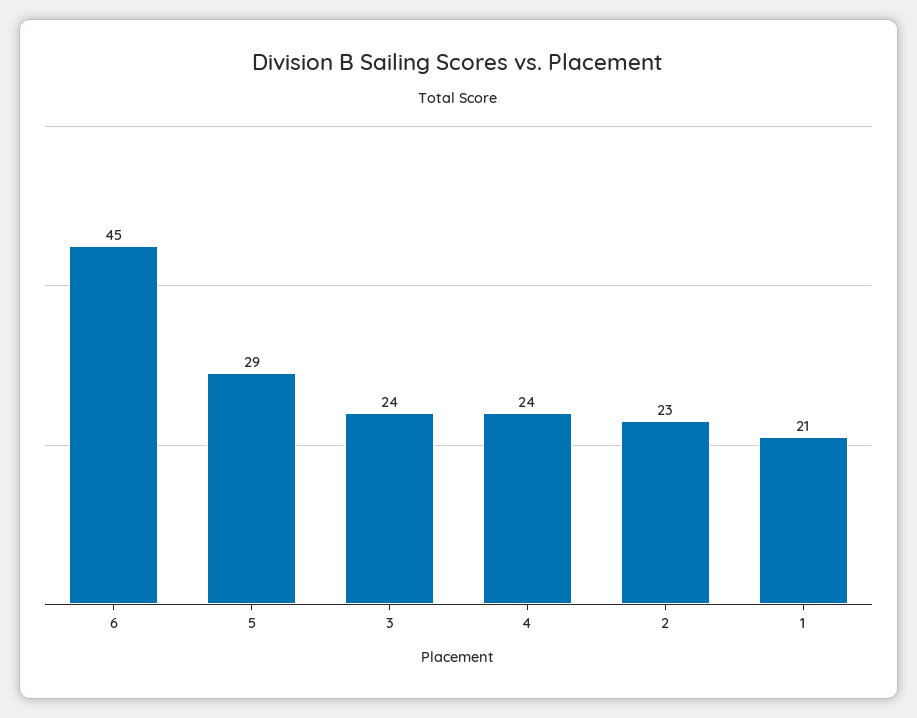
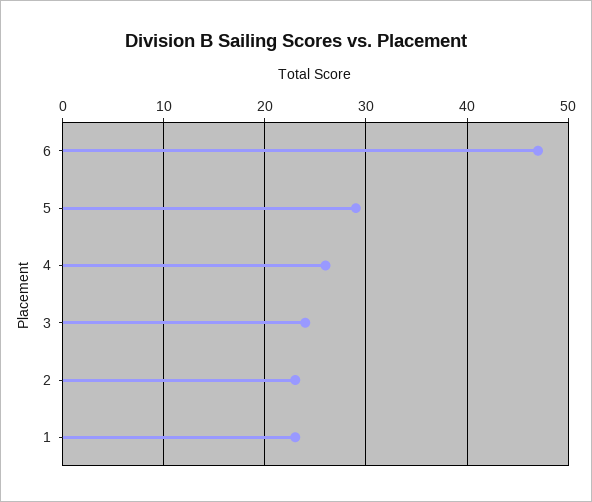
6: 45 -> 47
4: 24 -> 26
1: 21 -> 23

